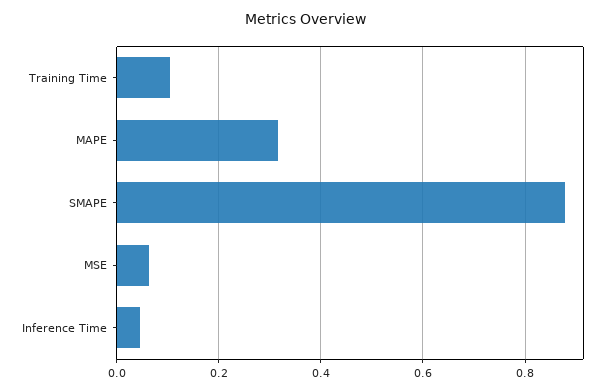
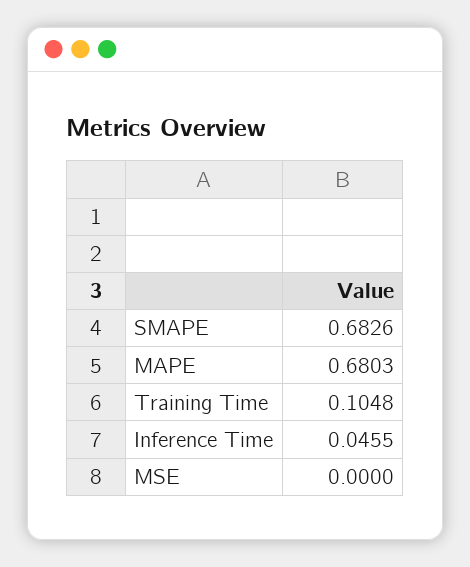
MAPE: 0.32 -> 0.6803
SMAPE: 0.88 -> 0.6826
MSE: 0.06 -> 0

